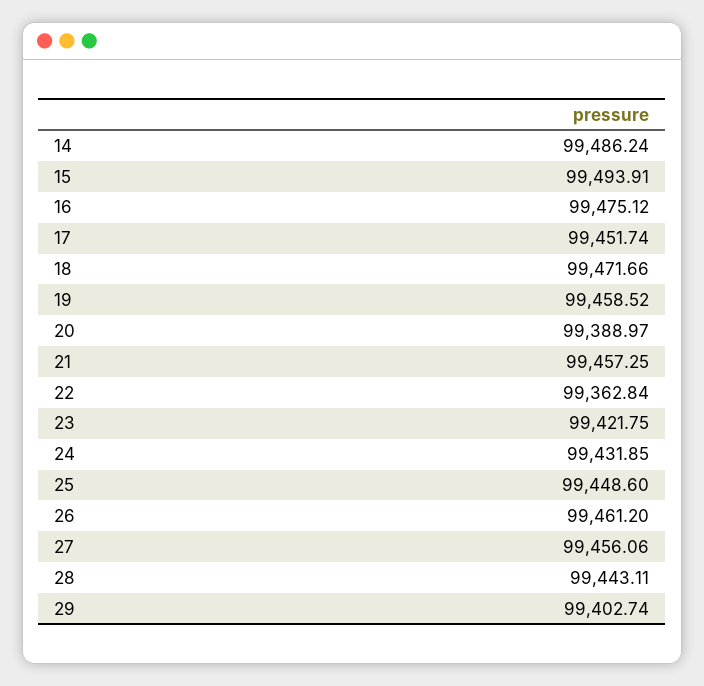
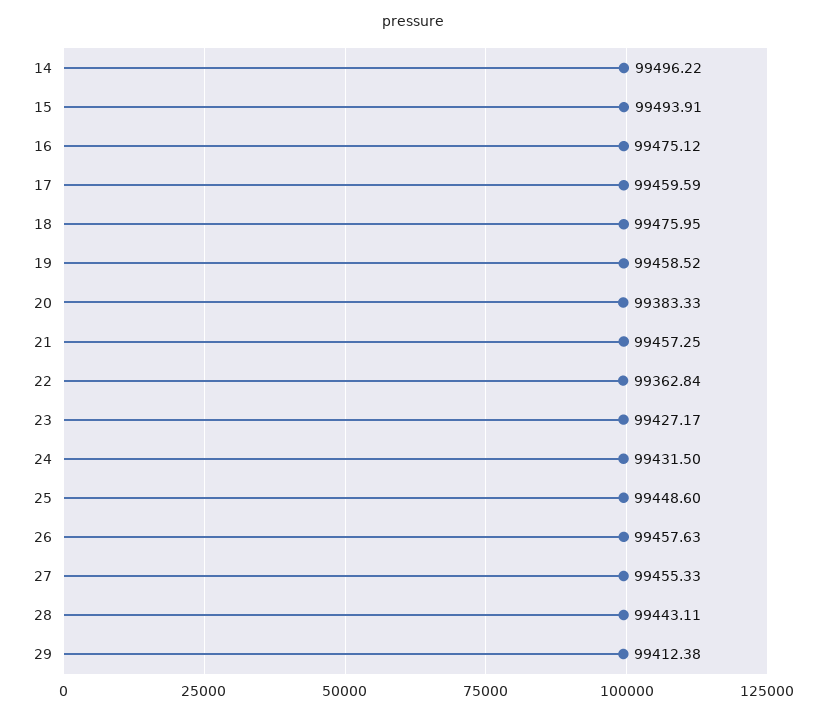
14: 99486.24 -> 99496.22
17: 99451.74 -> 99459.59
18: 99471.66 -> 99475.95
20: 99388.97 -> 99383.33
23: 99421.75 -> 99427.17
24: 99431.85 -> 99431.5
26: 99461.2 -> 99457.63
27: 99456.06 -> 99455.33
29: 99402.74 -> 99412.38

